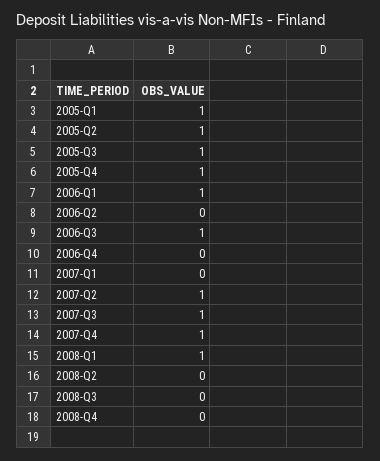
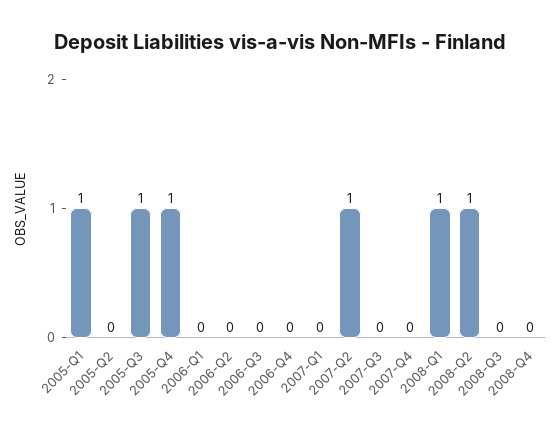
2005-Q2: 1 -> 0
2006-Q1: 1 -> 0
2006-Q3: 1 -> 0
2007-Q3: 1 -> 0
2007-Q4: 1 -> 0
2008-Q2: 0 -> 1

